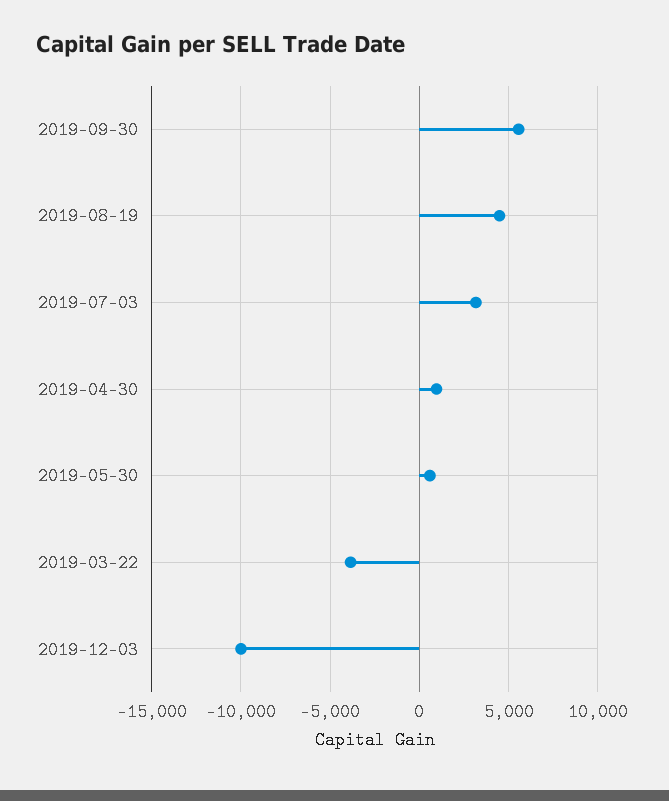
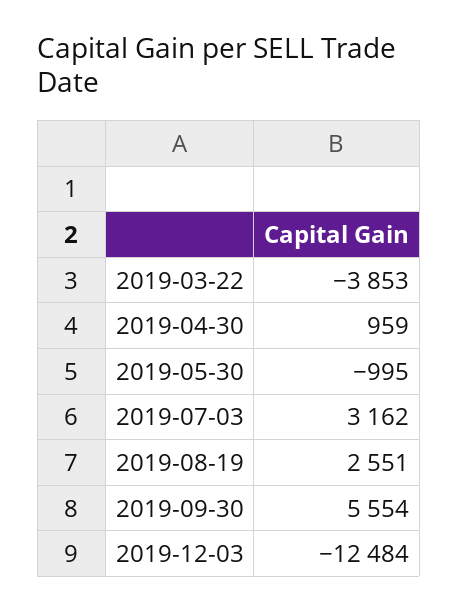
2019-08-19: 4500 -> 2551
2019-05-30: 500 -> -995
2019-12-03: -10000 -> -12484

